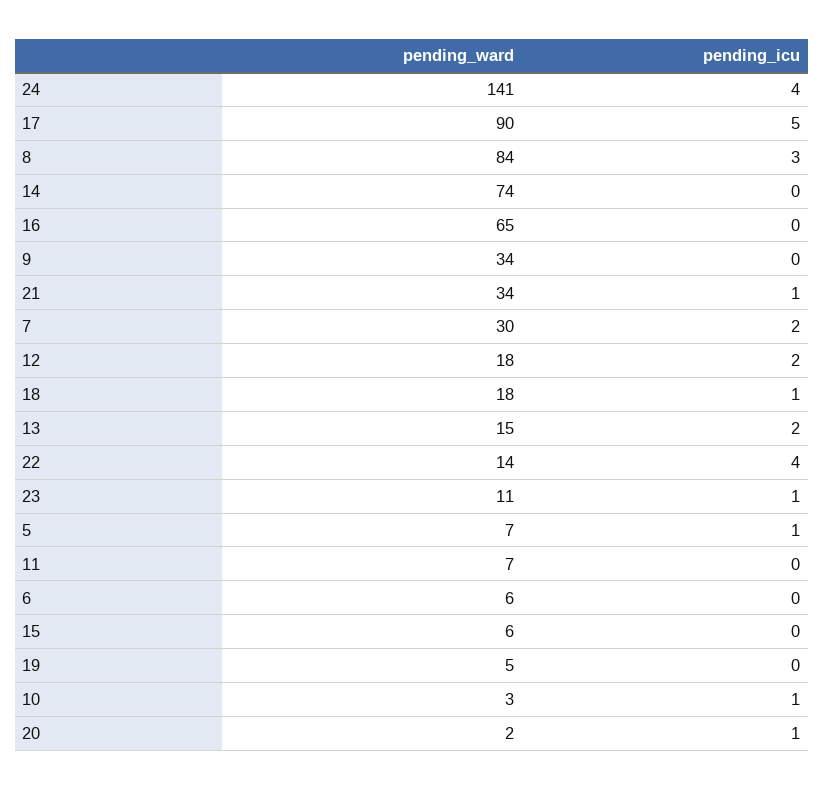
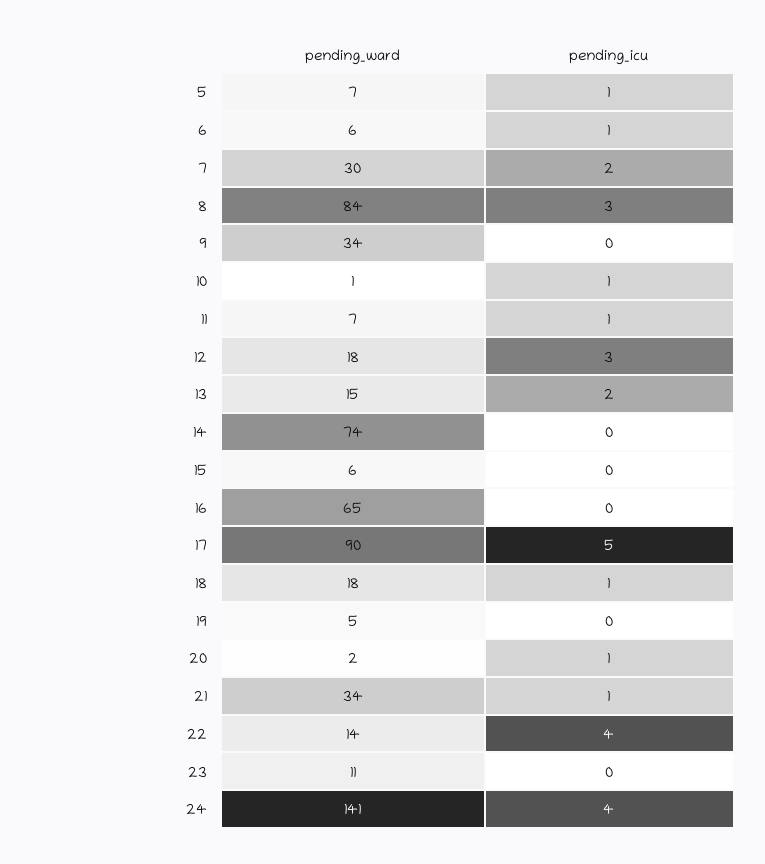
pending_icu, 12: 2 -> 3
pending_icu, 23: 1 -> 0
pending_icu, 11: 0 -> 1
pending_icu, 6: 0 -> 1
pending_ward, 10: 3 -> 1

